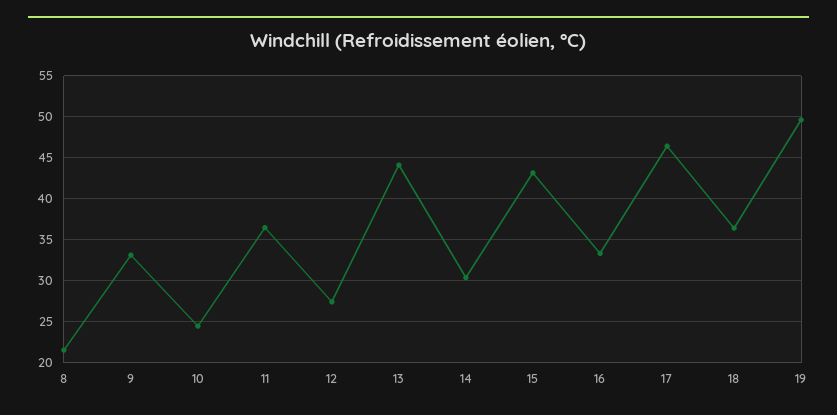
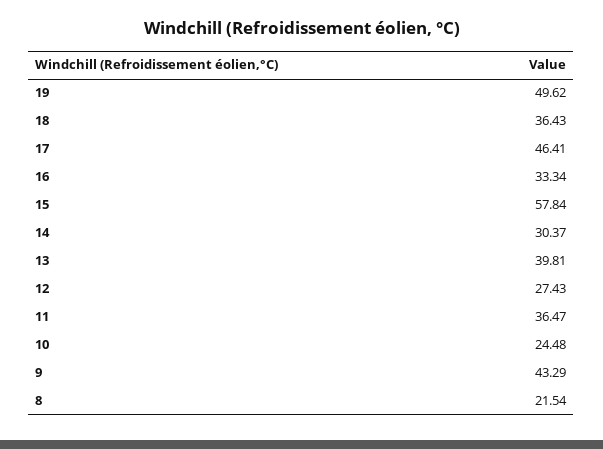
9: 33 -> 43.29
13: 44 -> 39.81
15: 43 -> 57.84

